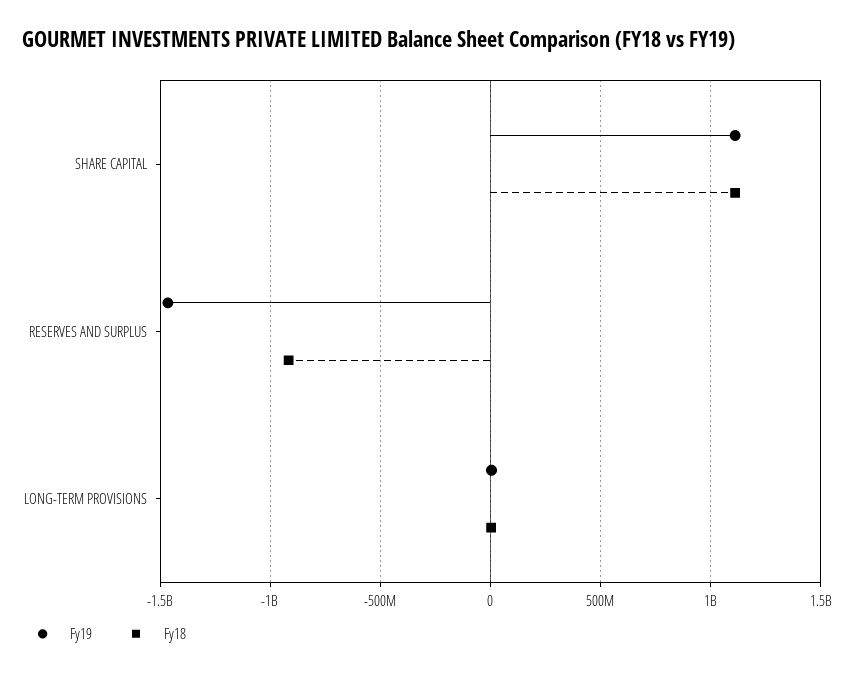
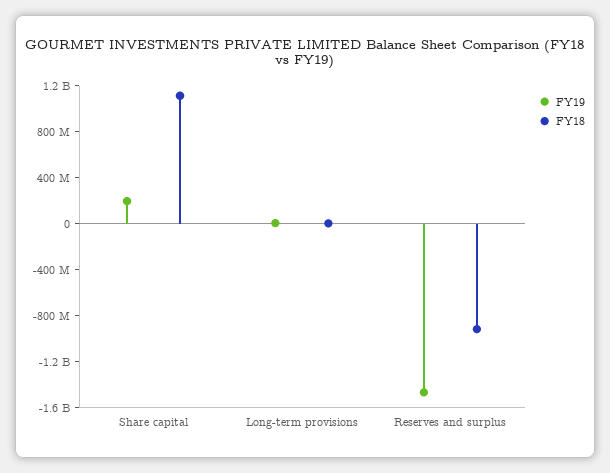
Fy19, SHARE CAPITAL: 1100000000 -> 200000000

